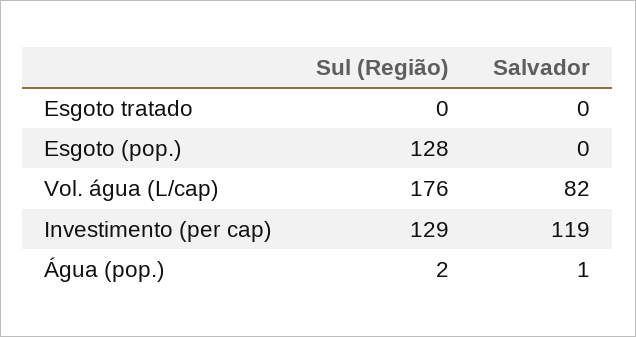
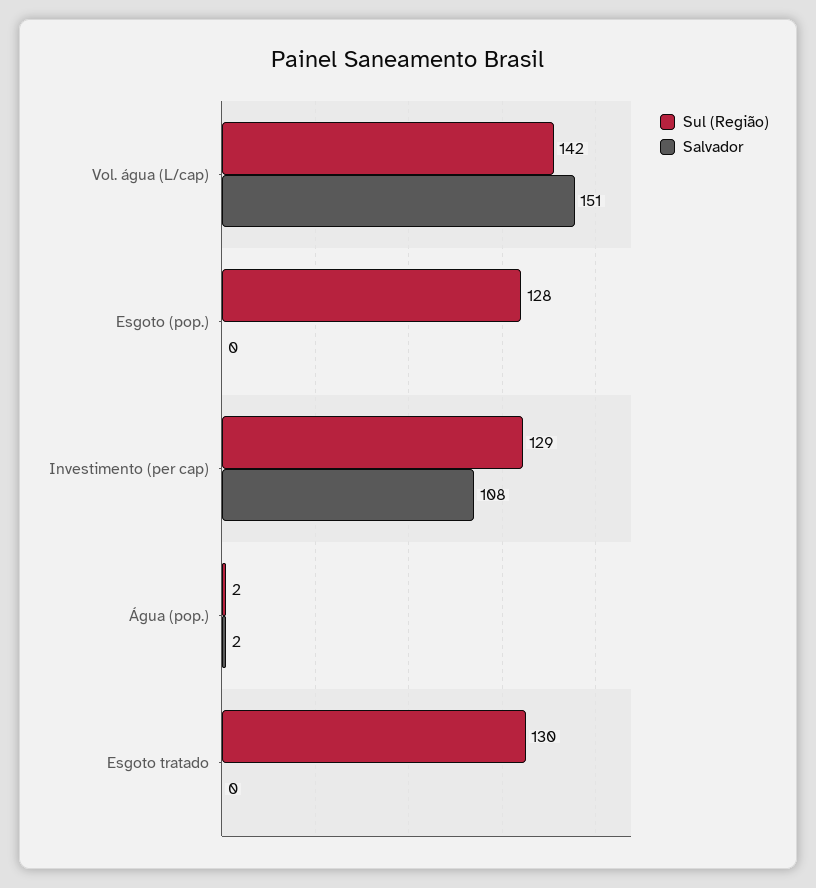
Sul (Região), Esgoto tratado: 0 -> 130
Sul (Região), Vol. água (L/cap): 176 -> 142
Salvador, Vol. água (L/cap): 82 -> 151
Salvador, Investimento (per cap): 119 -> 108
Salvador, Água (pop.): 1 -> 2

